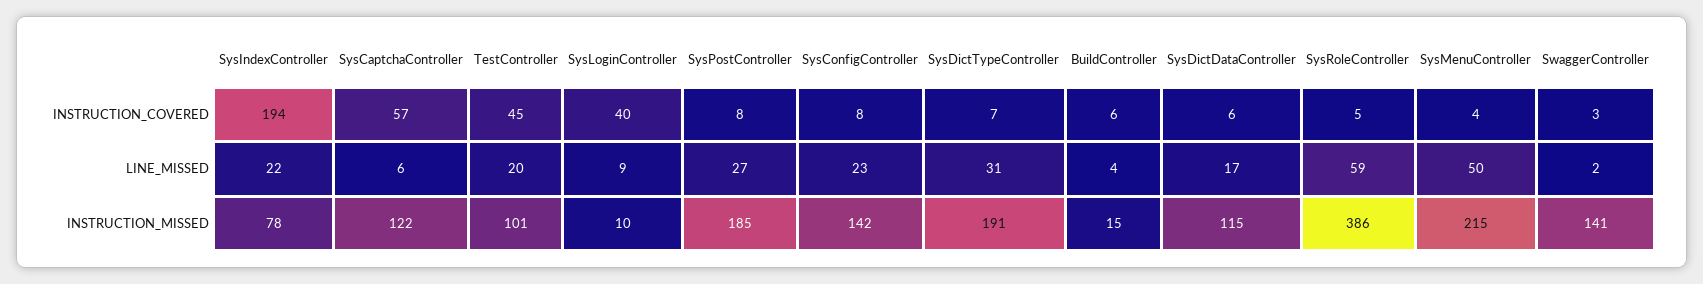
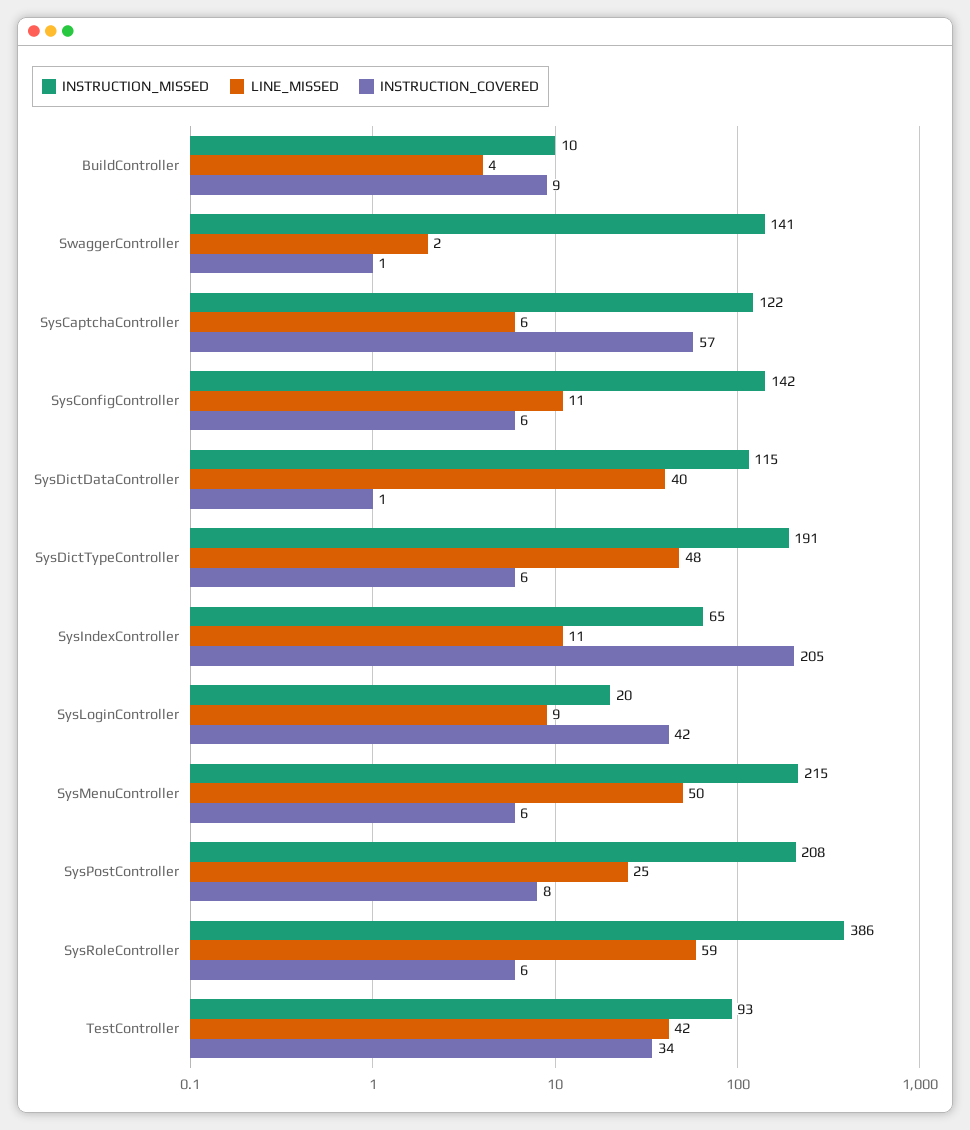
INSTRUCTION_COVERED, SysIndexController: 194 -> 205
INSTRUCTION_COVERED, TestController: 45 -> 34
INSTRUCTION_COVERED, SysLoginController: 40 -> 42
INSTRUCTION_COVERED, SysConfigController: 8 -> 6
INSTRUCTION_COVERED, SysDictTypeController: 7 -> 6
INSTRUCTION_COVERED, BuildController: 6 -> 9
INSTRUCTION_COVERED, SysDictDataController: 6 -> 1
INSTRUCTION_COVERED, SysRoleController: 5 -> 6
INSTRUCTION_COVERED, SysMenuController: 4 -> 6
INSTRUCTION_COVERED, SwaggerController: 3 -> 1
LINE_MISSED, SysIndexController: 22 -> 11
LINE_MISSED, TestController: 20 -> 42
LINE_MISSED, SysPostController: 27 -> 25
LINE_MISSED, SysConfigController: 23 -> 11
LINE_MISSED, SysDictTypeController: 31 -> 48
LINE_MISSED, SysDictDataController: 17 -> 40
INSTRUCTION_MISSED, SysIndexController: 78 -> 65
INSTRUCTION_MISSED, TestController: 101 -> 93
INSTRUCTION_MISSED, SysLoginController: 10 -> 20
INSTRUCTION_MISSED, SysPostController: 185 -> 208
INSTRUCTION_MISSED, BuildController: 15 -> 10

